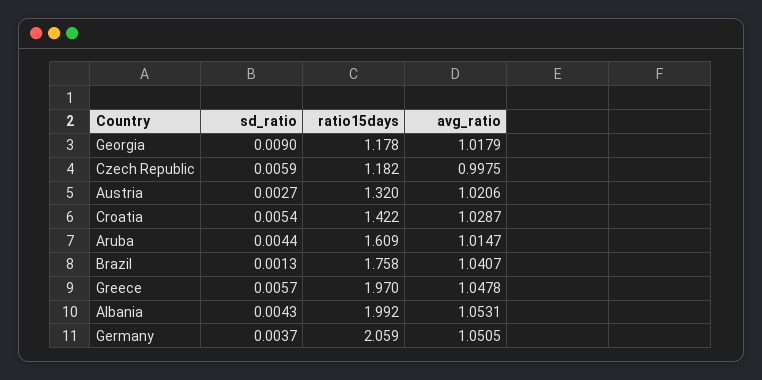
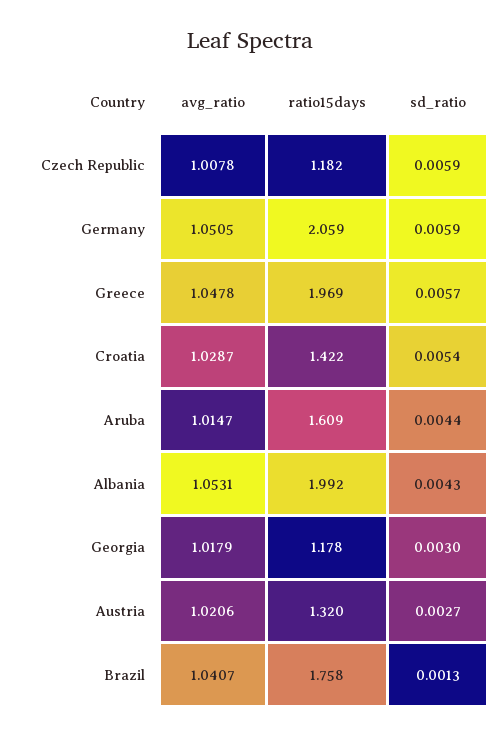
sd_ratio, Georgia: 0.009 -> 0.003
avg_ratio, Czech Republic: 0.9975 -> 1.0078
ratio15days, Greece: 1.97 -> 1.969
sd_ratio, Germany: 0.0037 -> 0.0059

